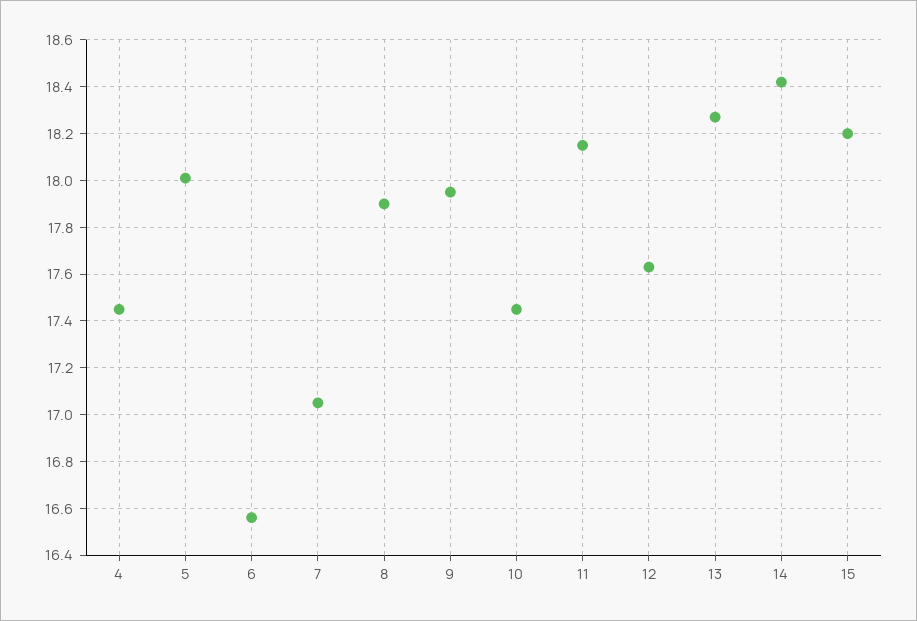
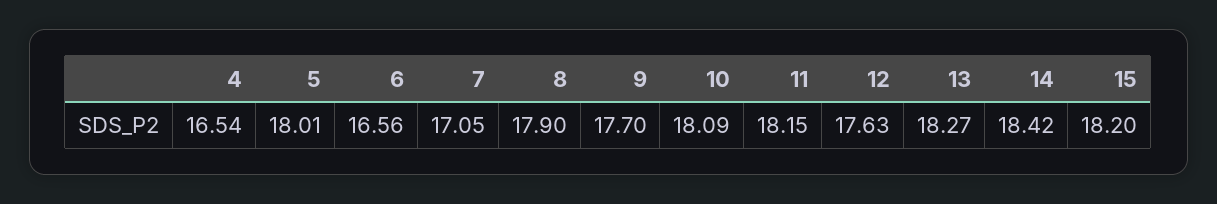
4: 17.45 -> 16.54
9: 17.95 -> 17.7
10: 17.45 -> 18.09

